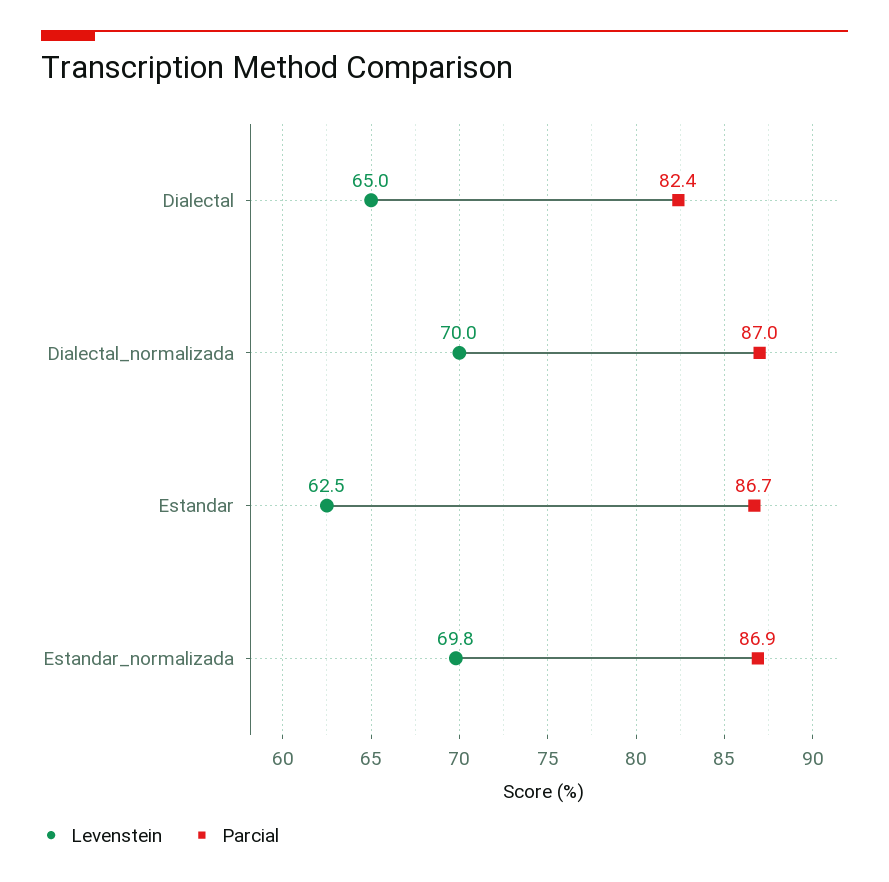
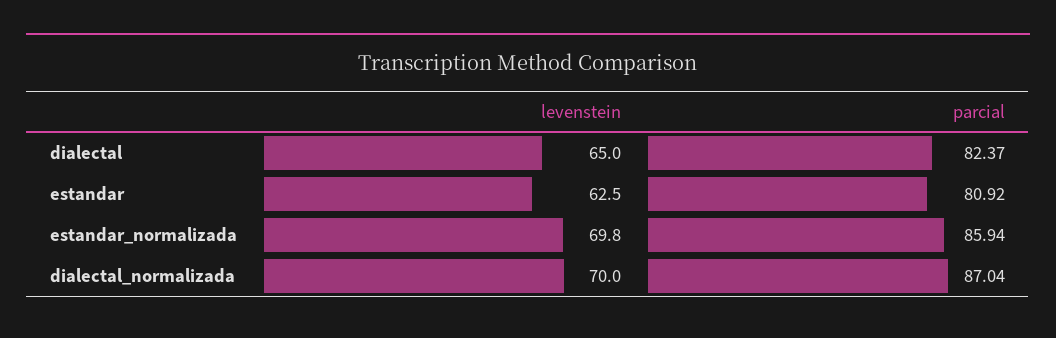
Parcial, Estandar: 86.7 -> 80.92
Parcial, Estandar_normalizada: 86.9 -> 85.94

